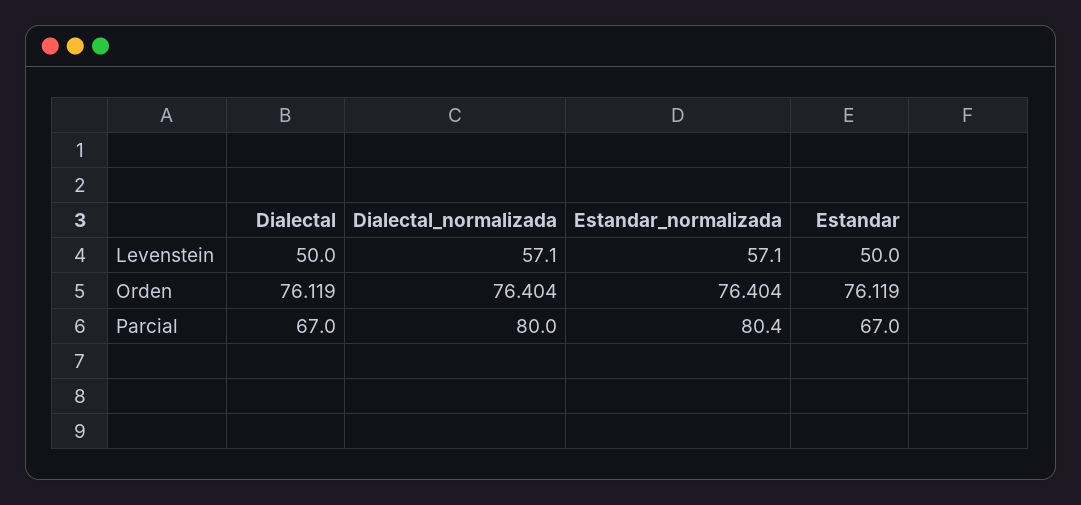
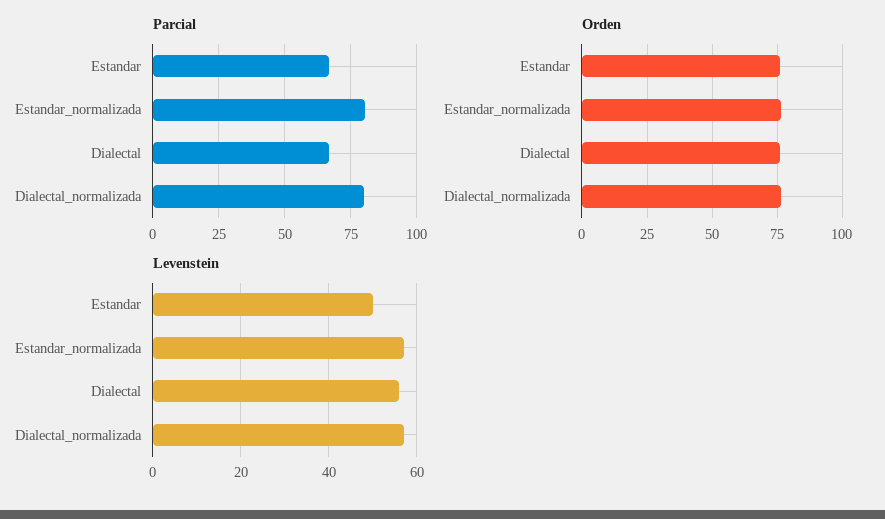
Levenstein, Dialectal: 50 -> 56

